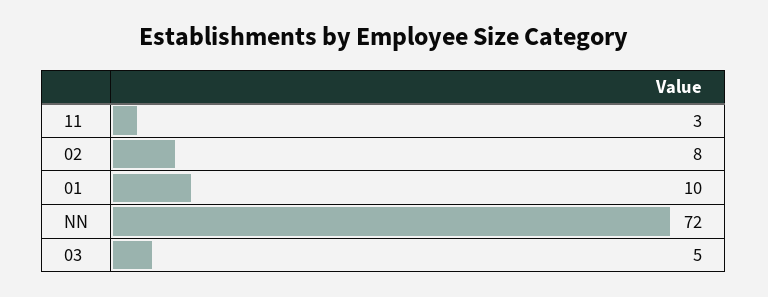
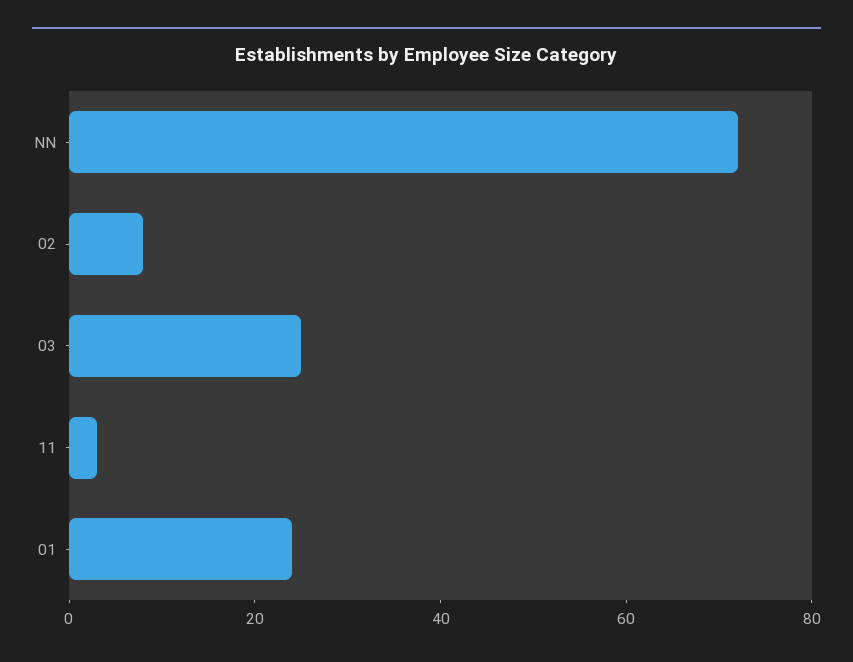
01: 10 -> 25
03: 5 -> 25

